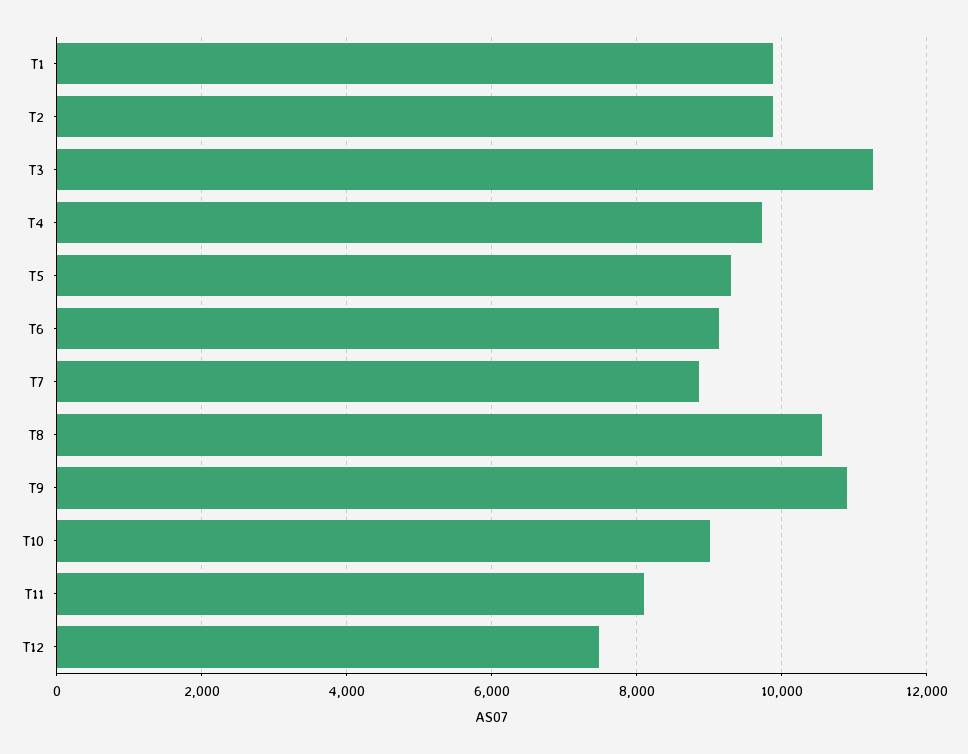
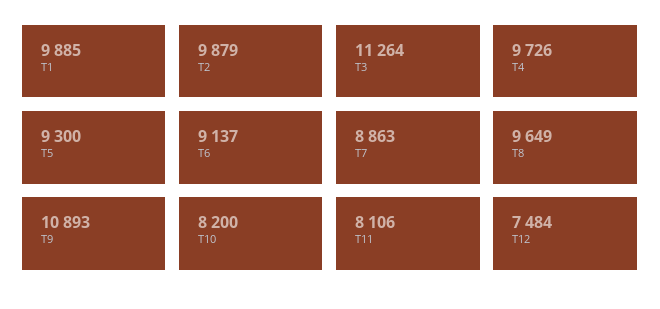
T8: 10600 -> 9649
T10: 9000 -> 8200

